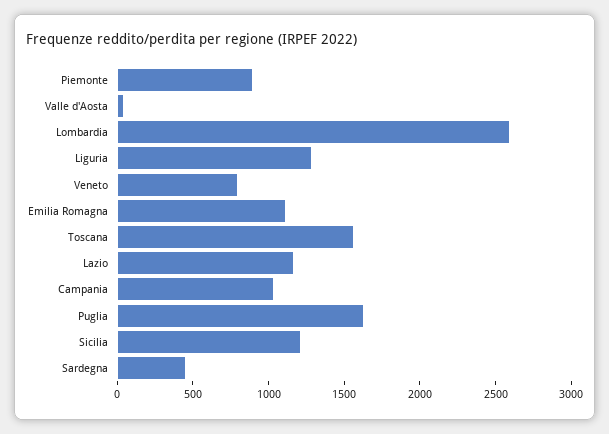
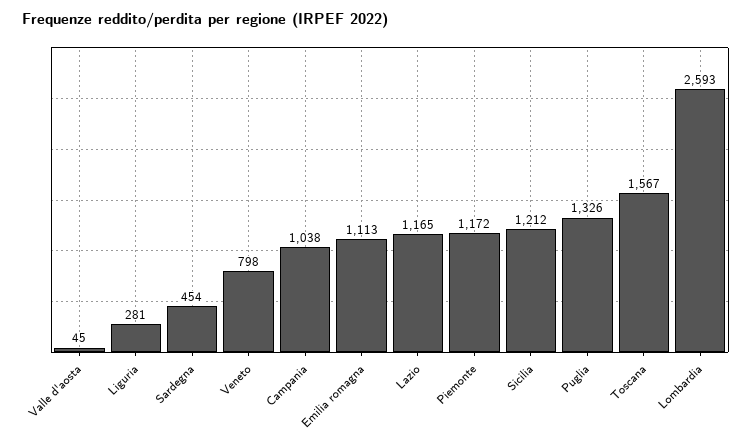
Piemonte: 900 -> 1172
Liguria: 1300 -> 281
Puglia: 1600 -> 1326

